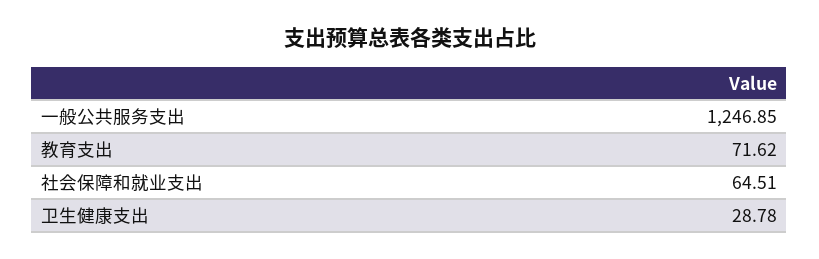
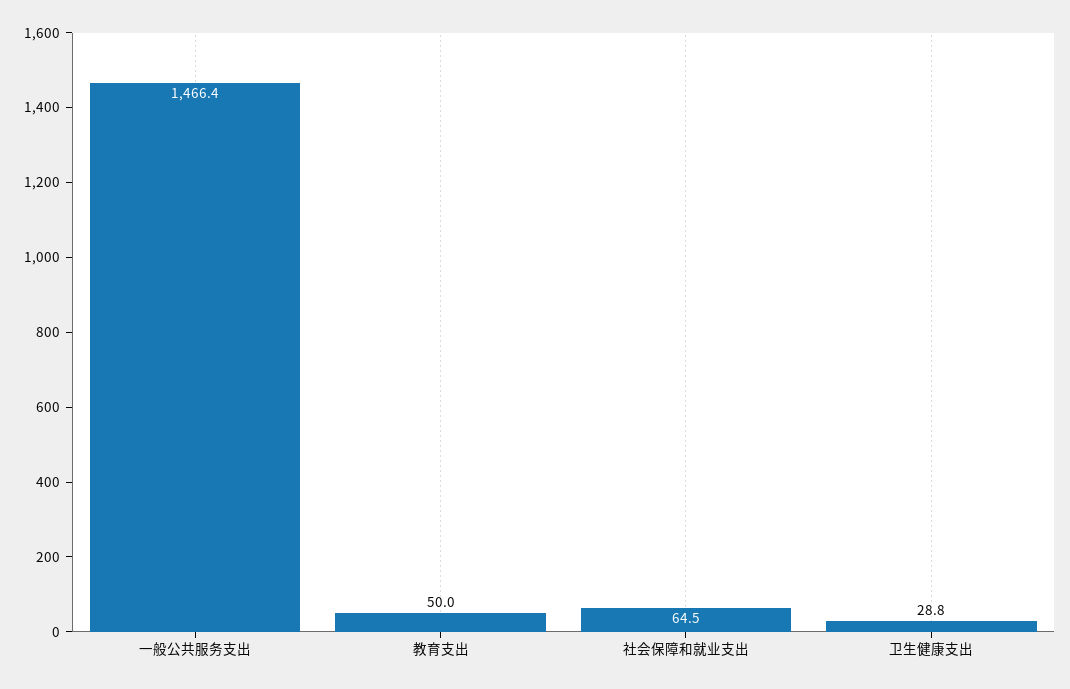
一般公共服务支出: 1246.85 -> 1466.4
教育支出: 71.62 -> 50

